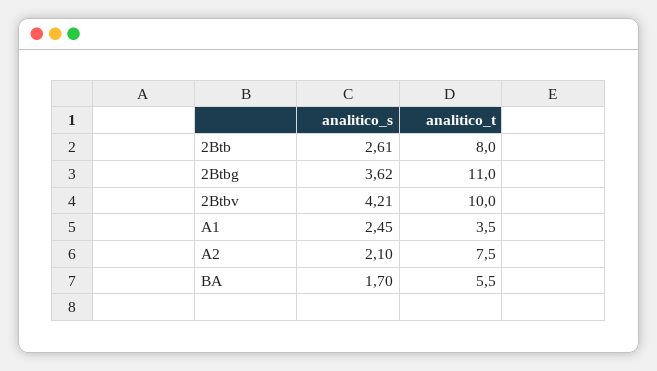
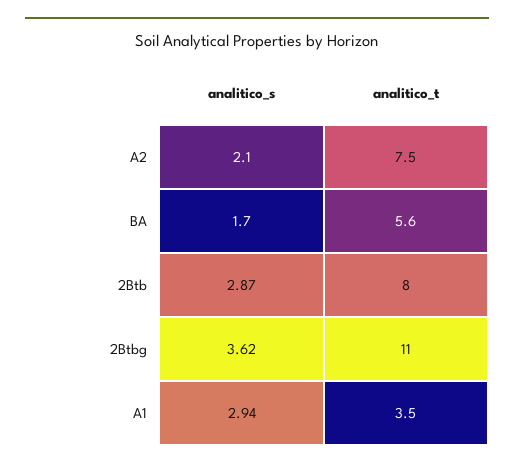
analitico_s, 2Btb: 2.61 -> 2.87
analitico_s, 2Btbv: 4.21 -> none
analitico_t, 2Btbv: 10 -> none
analitico_s, A1: 2.45 -> 2.94
analitico_t, BA: 5.5 -> 5.6

